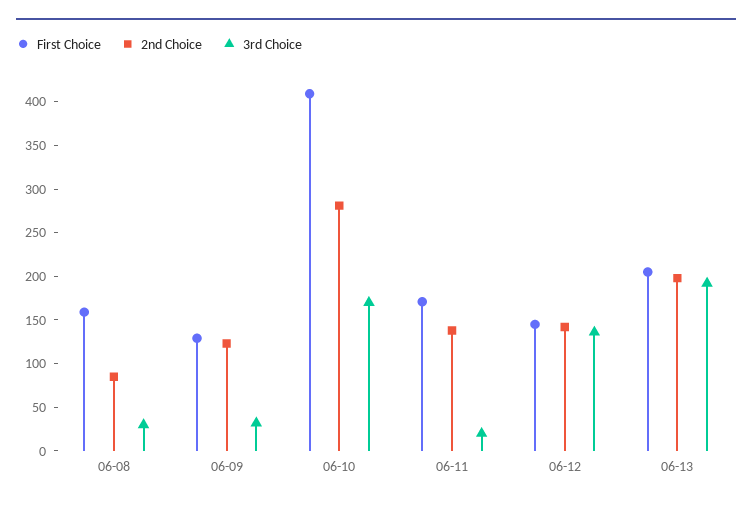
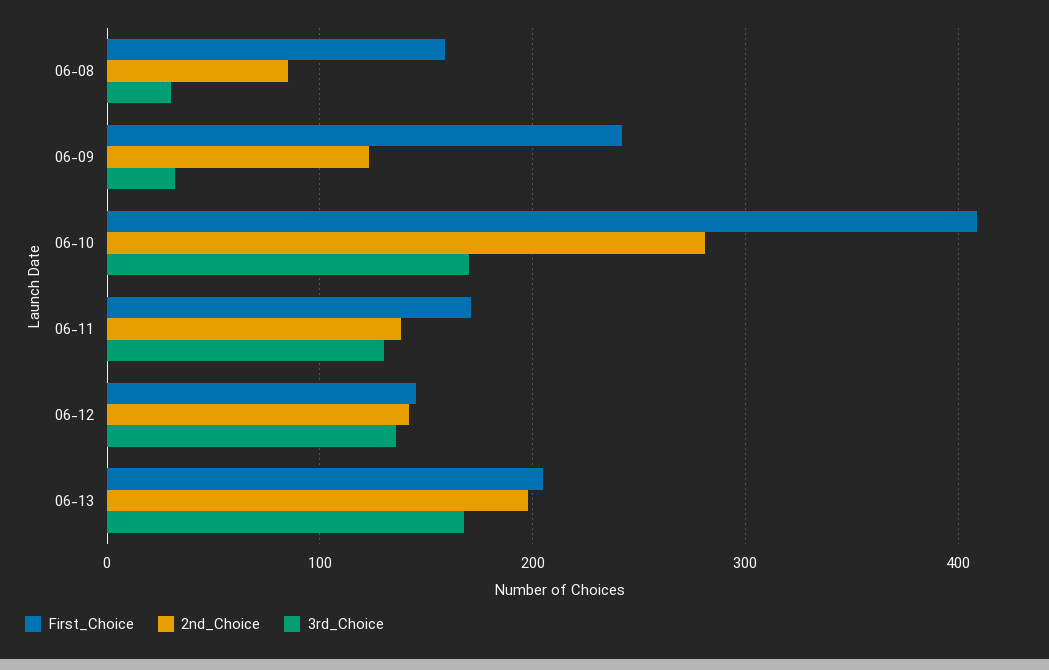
First Choice, 06-09: 130 -> 240
3rd Choice, 06-11: 20 -> 130
3rd Choice, 06-13: 190 -> 170

